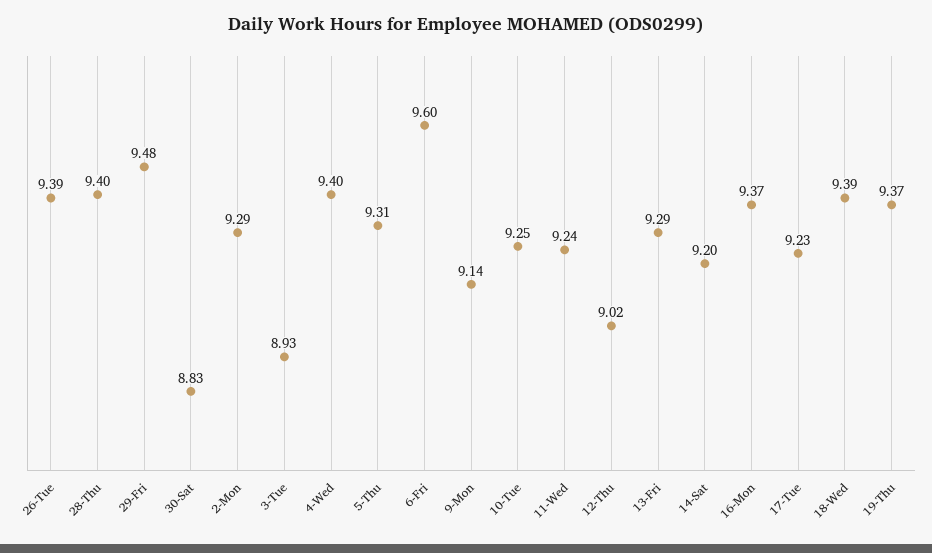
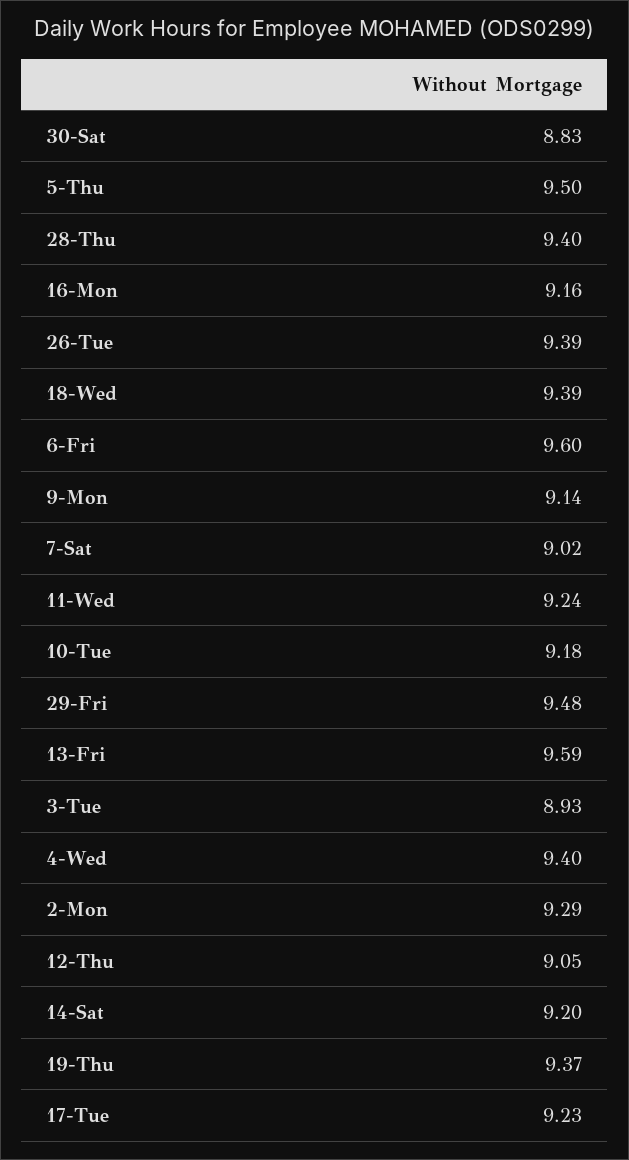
5-Thu: 9.31 -> 9.5
10-Tue: 9.25 -> 9.18
12-Thu: 9.02 -> 9.05
13-Fri: 9.29 -> 9.59
16-Mon: 9.37 -> 9.16
7-Sat: none -> 9.02

